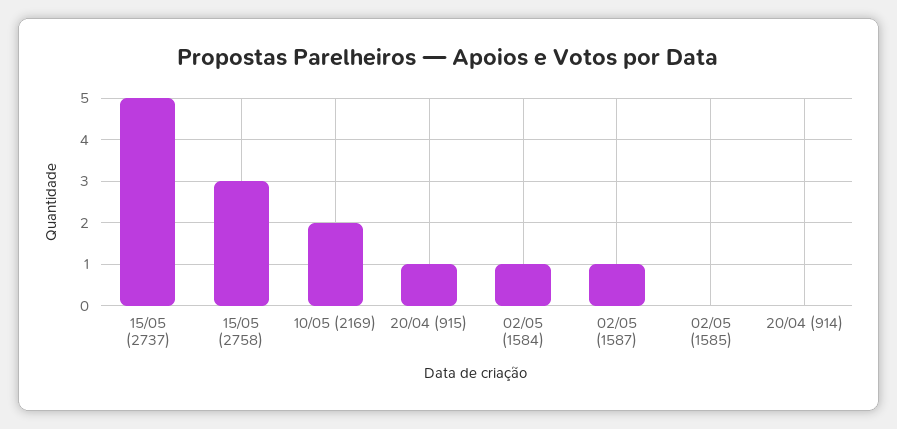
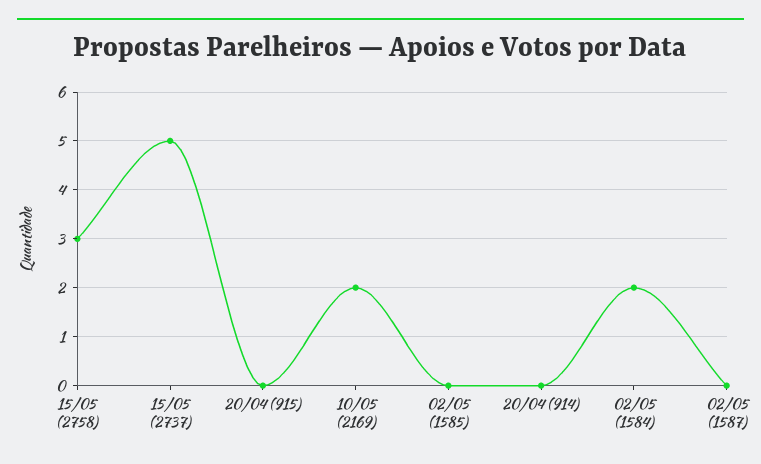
20/04 (915): 1 -> 0
02/05 (1584): 1 -> 2
02/05 (1587): 1 -> 0

